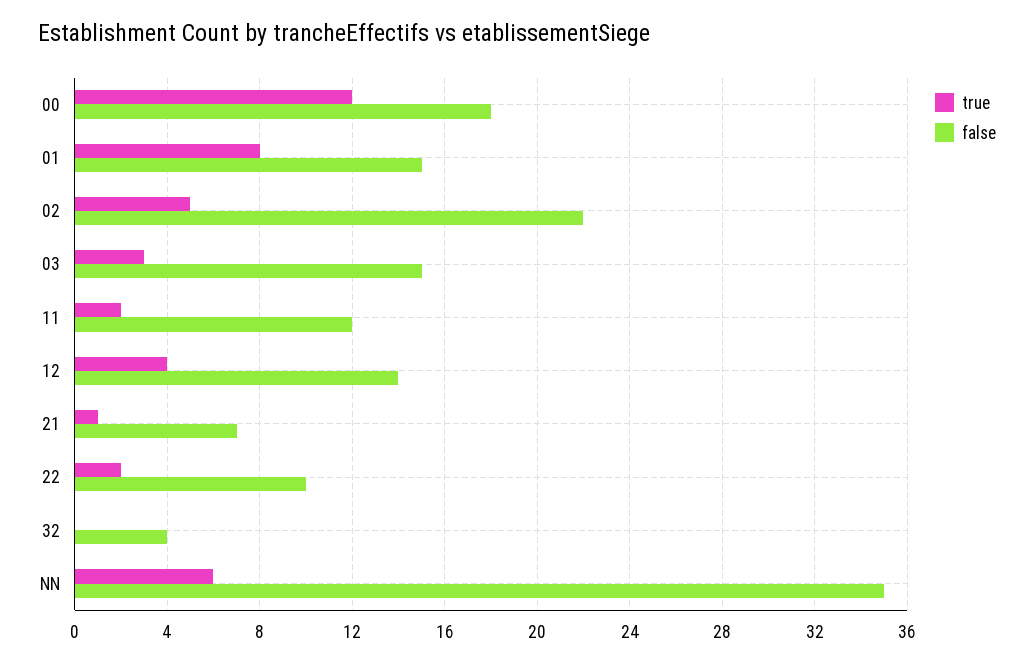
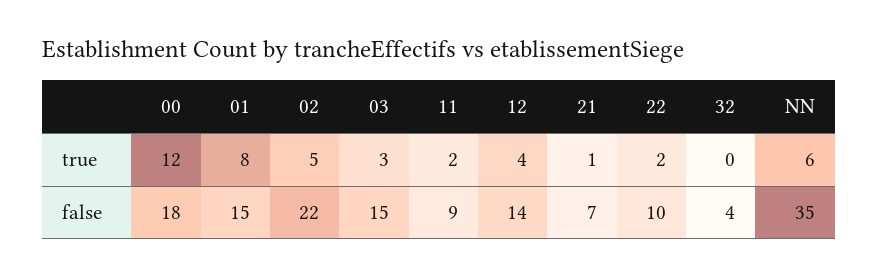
false, 11: 12 -> 9

